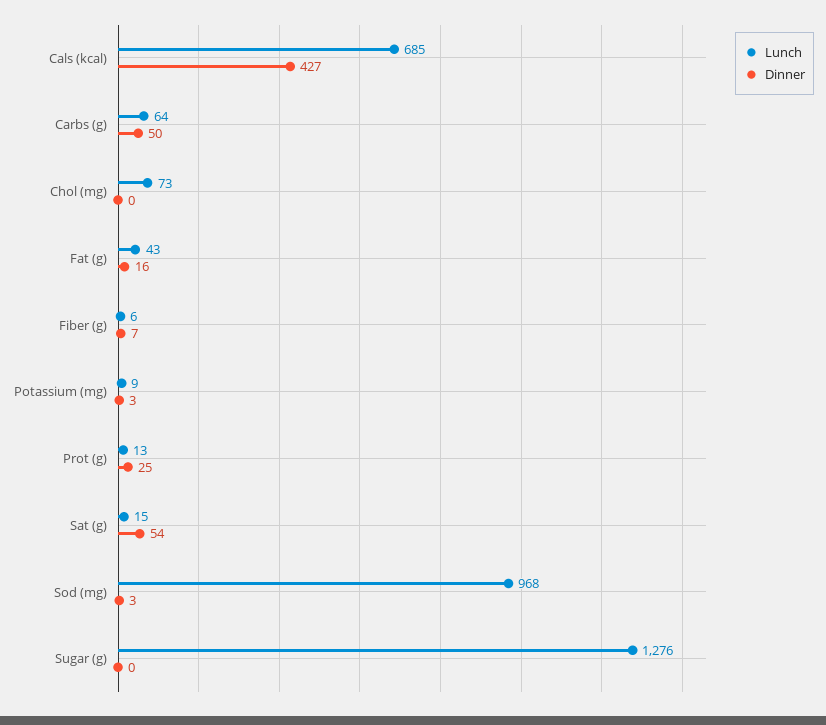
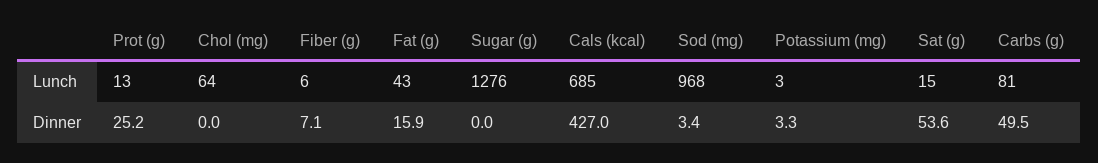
Lunch, Carbs (g): 64 -> 81
Lunch, Chol (mg): 73 -> 64
Lunch, Potassium (mg): 9 -> 3

